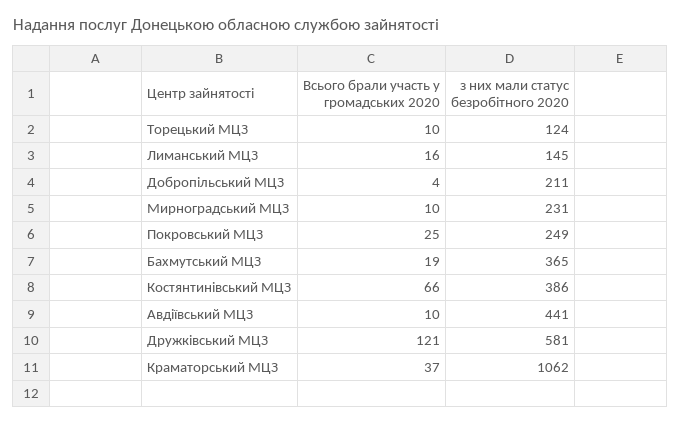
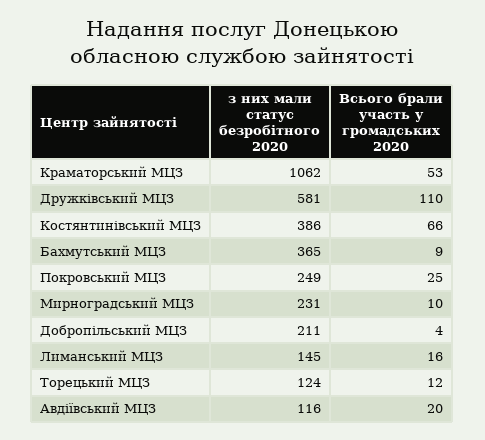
Всього брали участь у громадських 2020, Торецький МЦЗ: 10 -> 12
Всього брали участь у громадських 2020, Бахмутський МЦЗ: 19 -> 9
Всього брали участь у громадських 2020, Авдіївський МЦЗ: 10 -> 20
з них мали статус безробітного 2020, Авдіївський МЦЗ: 441 -> 116
Всього брали участь у громадських 2020, Дружківський МЦЗ: 121 -> 110
Всього брали участь у громадських 2020, Краматорський МЦЗ: 37 -> 53

